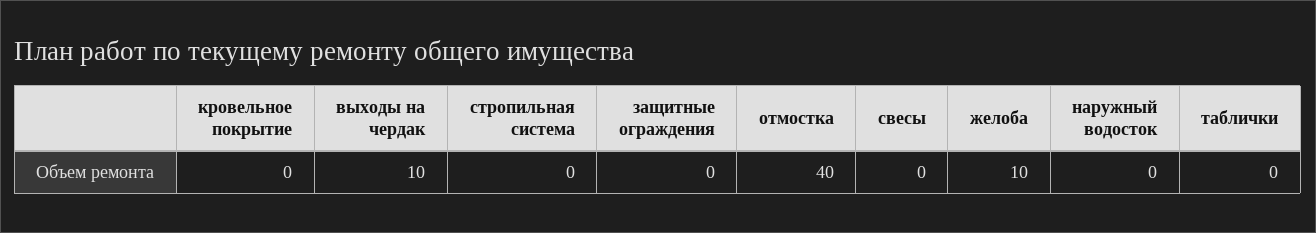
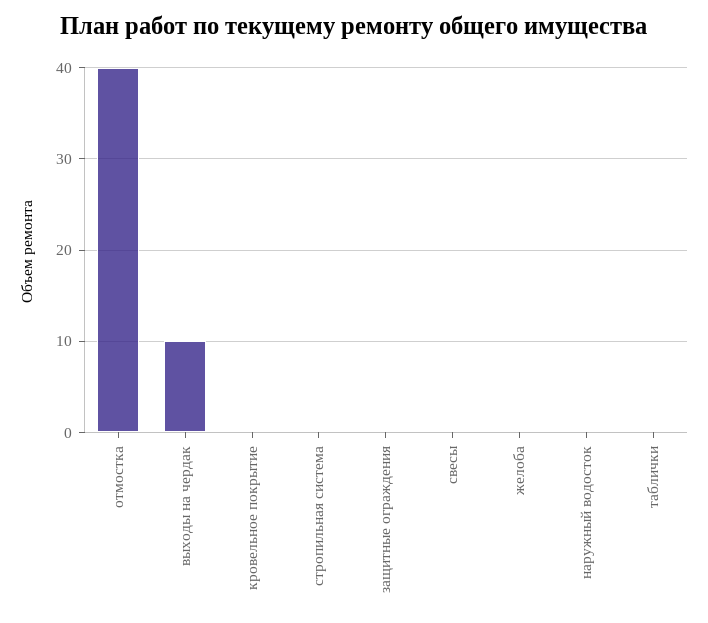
желоба: 10 -> 0

